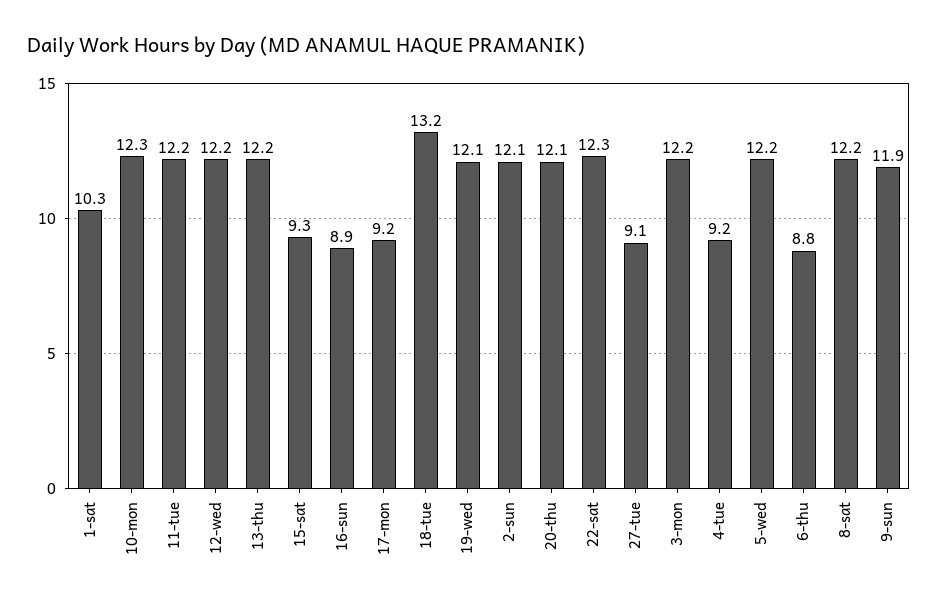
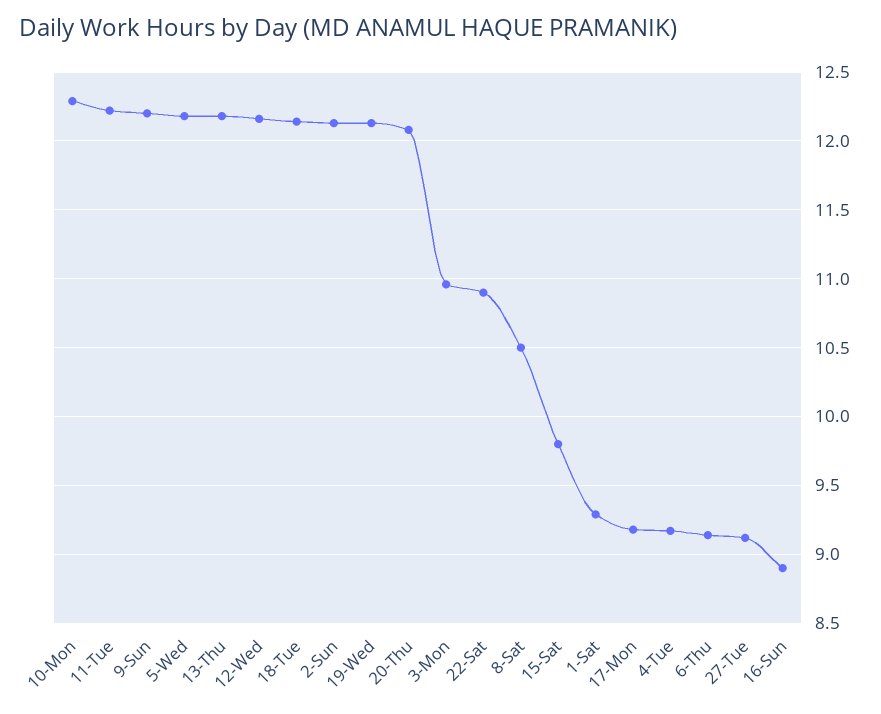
1-sat: 10.3 -> 9.3
15-sat: 9.3 -> 9.8
18-tue: 13.2 -> 12.15
22-sat: 12.3 -> 10.9
3-mon: 12.2 -> 10.95
6-thu: 8.8 -> 9.15
8-sat: 12.2 -> 10.5
9-sun: 11.9 -> 12.2

